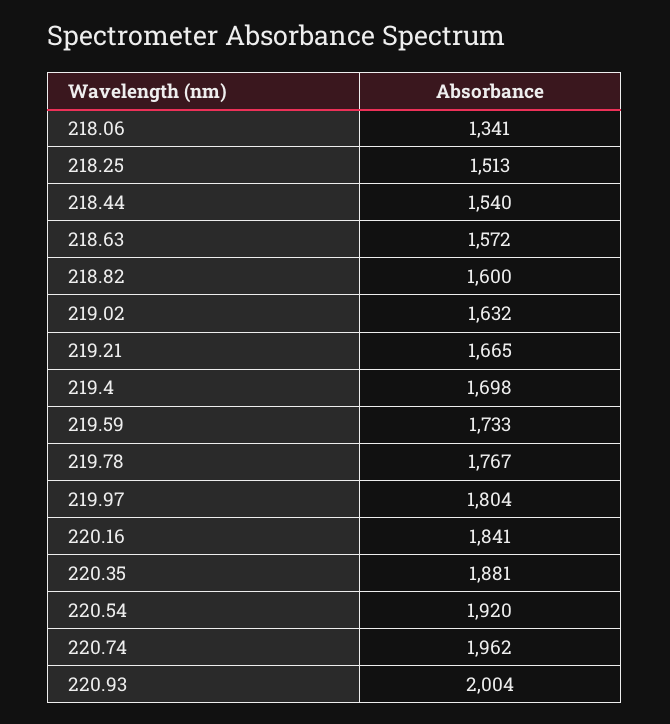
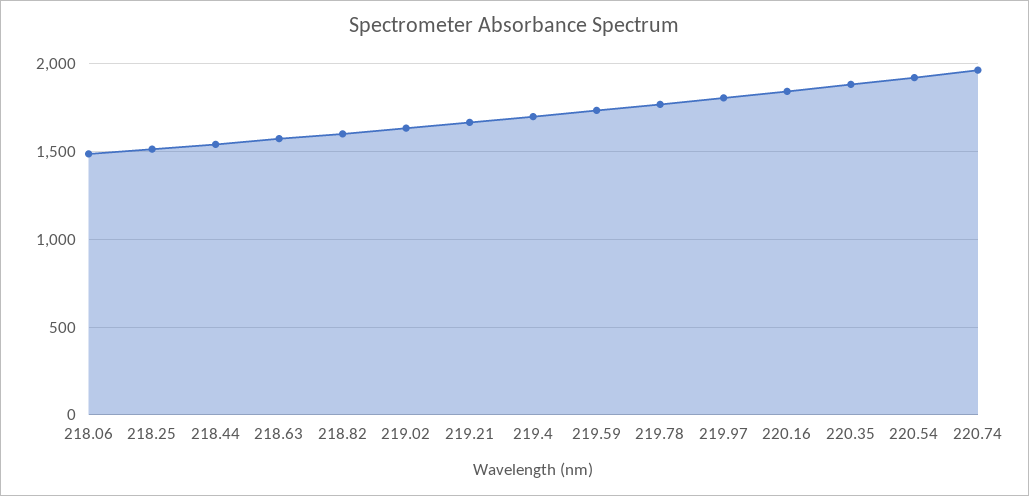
218.06: 1341 -> 1500
220.93: 2004 -> none

